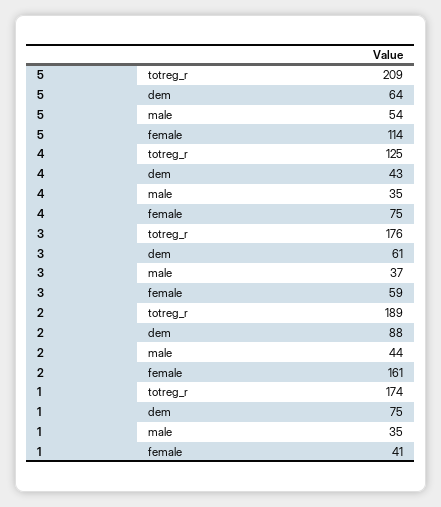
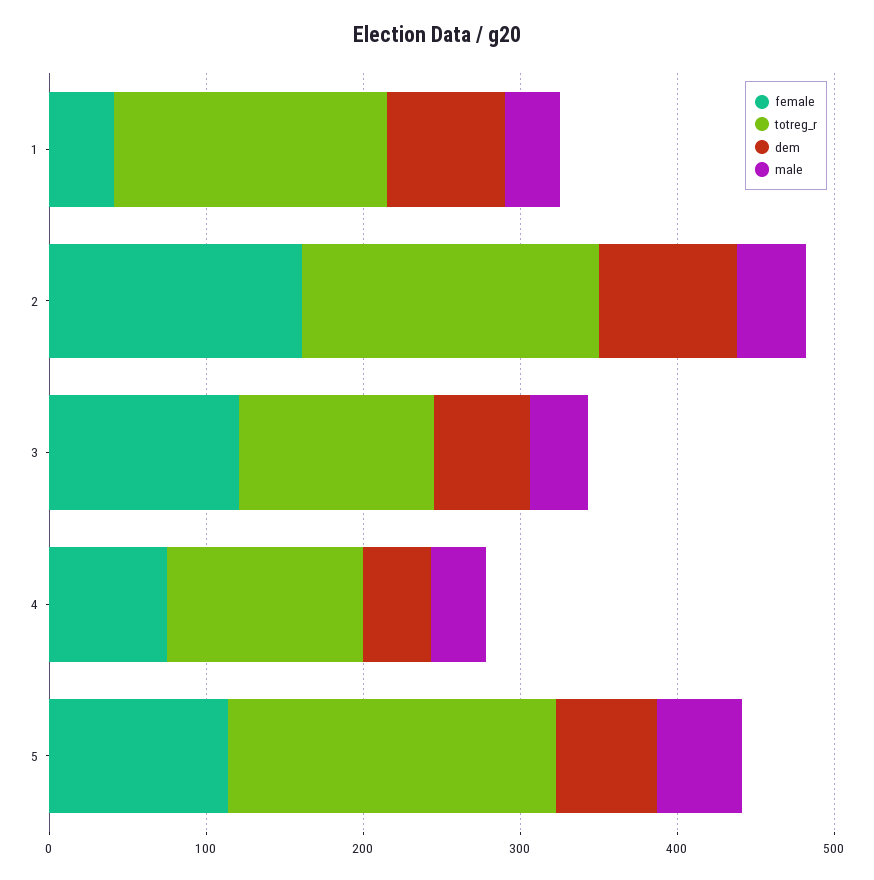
totreg_r, 3: 176 -> 120
female, 3: 59 -> 120

